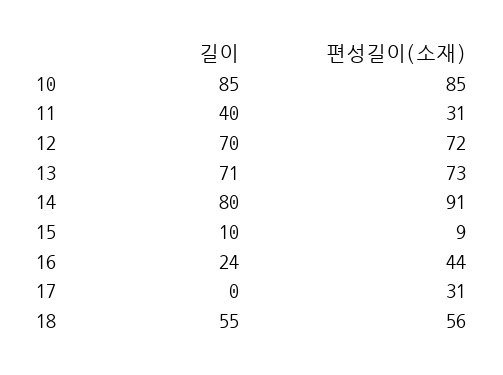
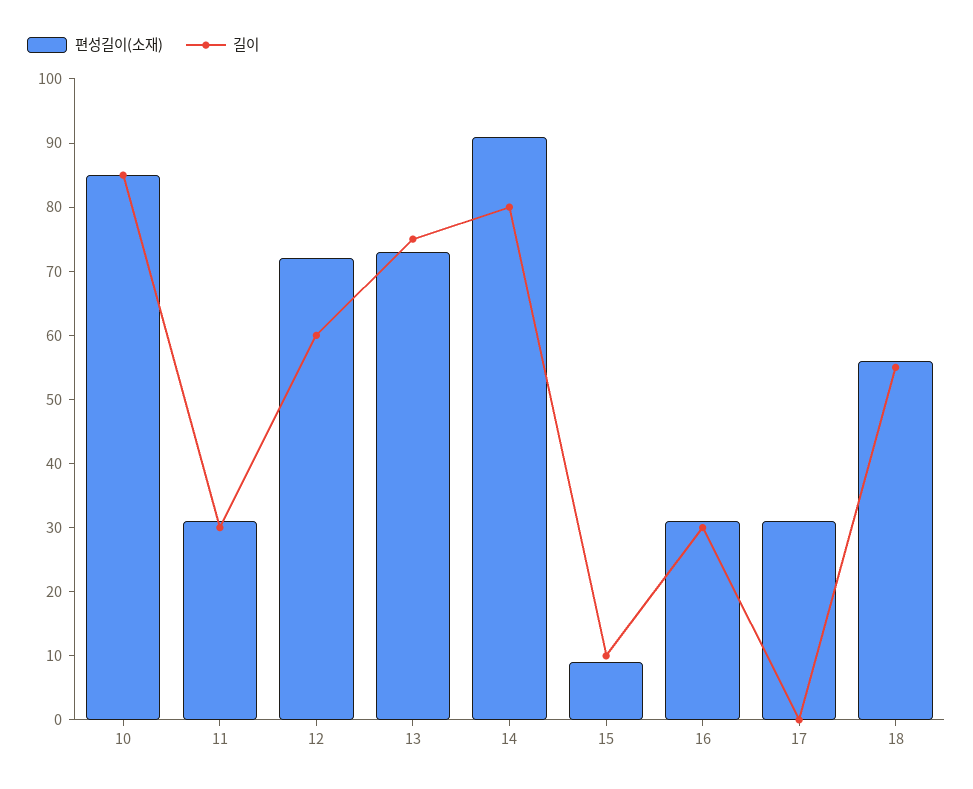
길이, 11: 40 -> 30
길이, 12: 70 -> 60
길이, 13: 71 -> 75
길이, 16: 24 -> 30
편성길이(소재), 16: 44 -> 30

